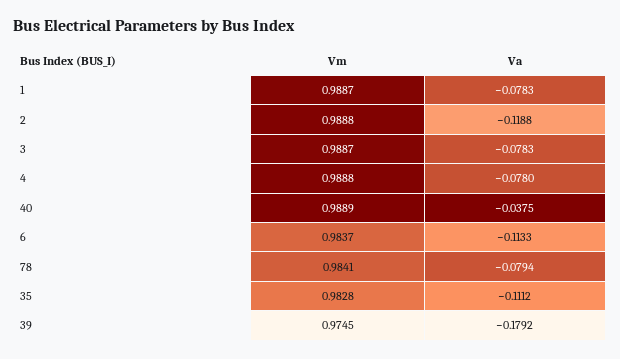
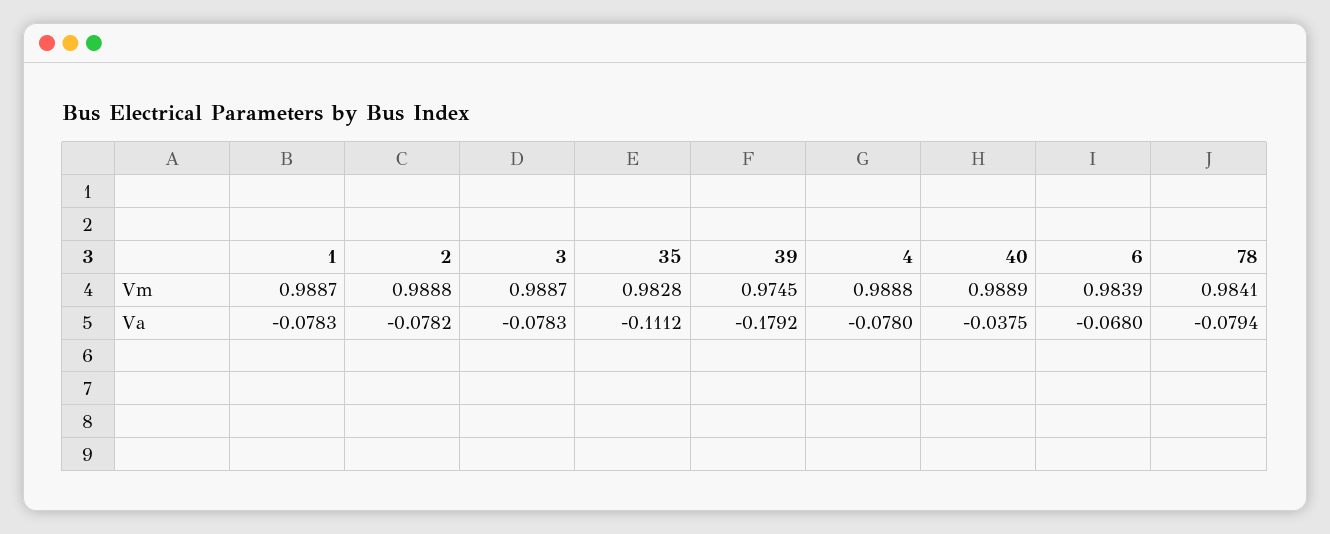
Va, 2: -0.1188 -> -0.0782
Vm, 6: 0.9837 -> 0.9839
Va, 6: -0.1133 -> -0.068

